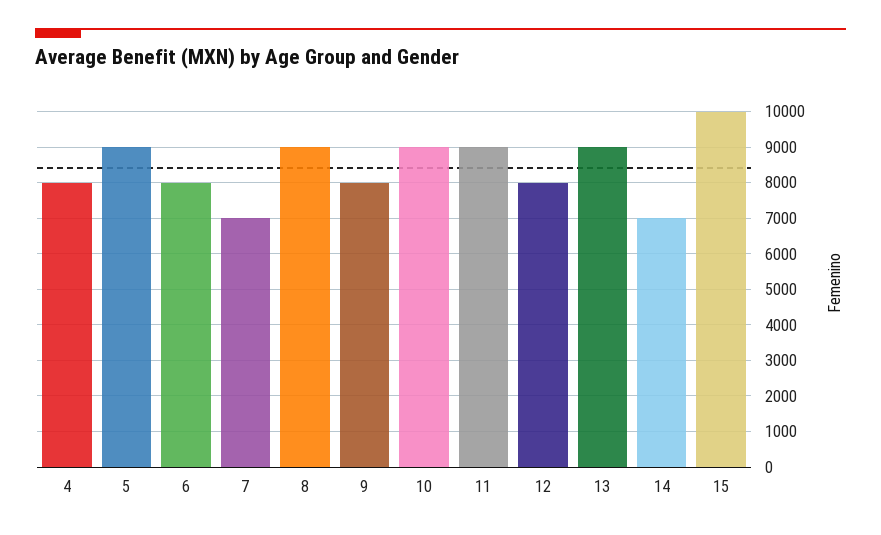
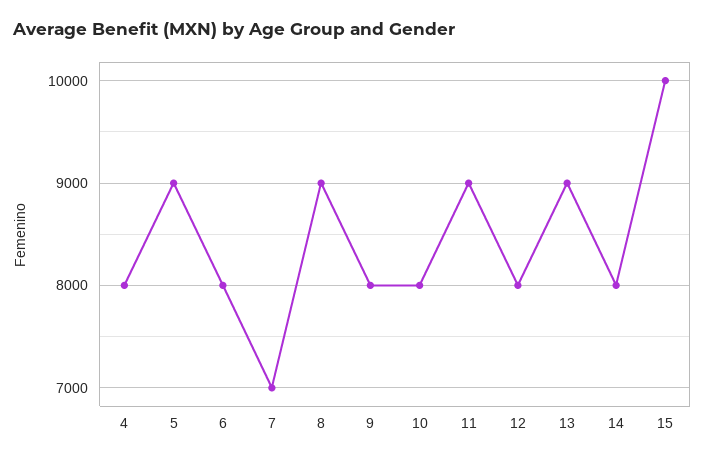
10: 9000 -> 8000
14: 7000 -> 8000

